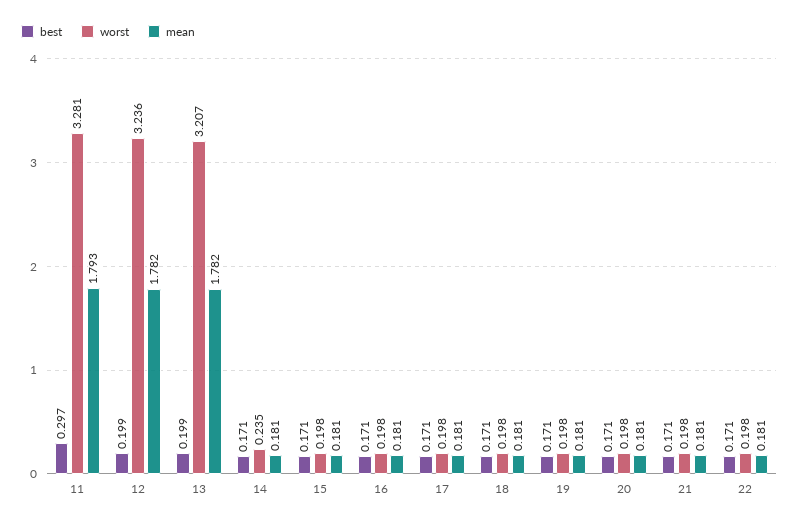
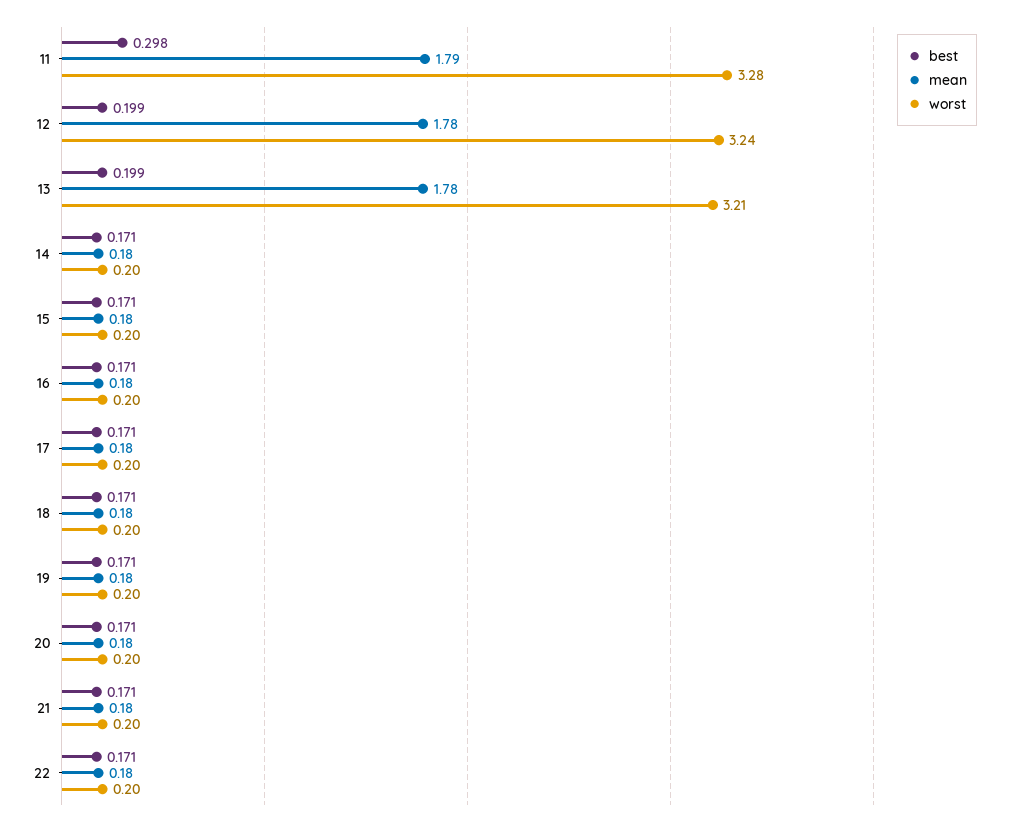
best, 11: 0.297 -> 0.298
worst, 14: 0.235 -> 0.2

